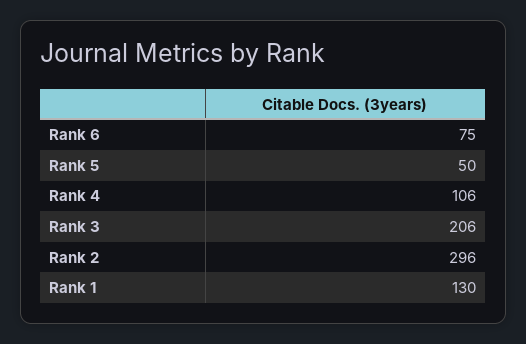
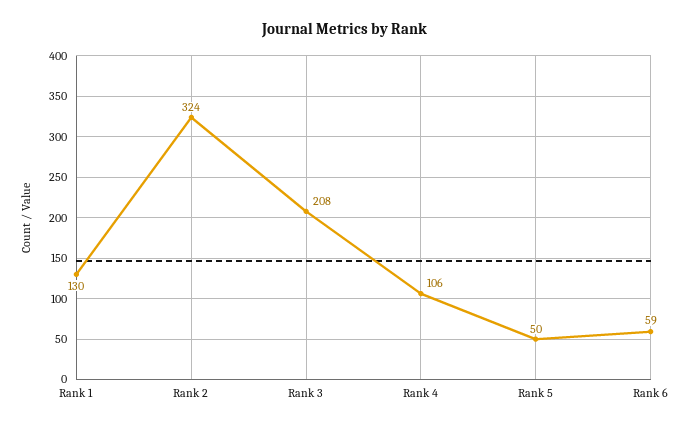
Rank 6: 75 -> 59
Rank 3: 206 -> 208
Rank 2: 296 -> 324

